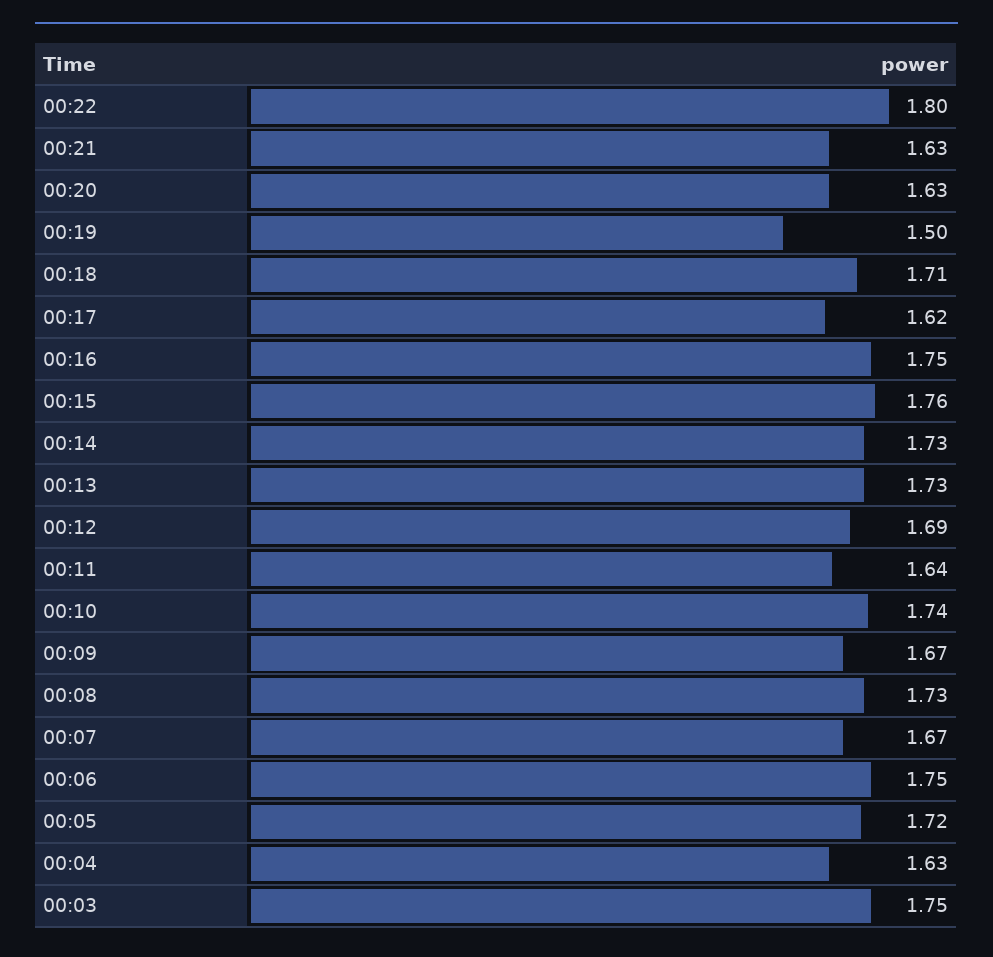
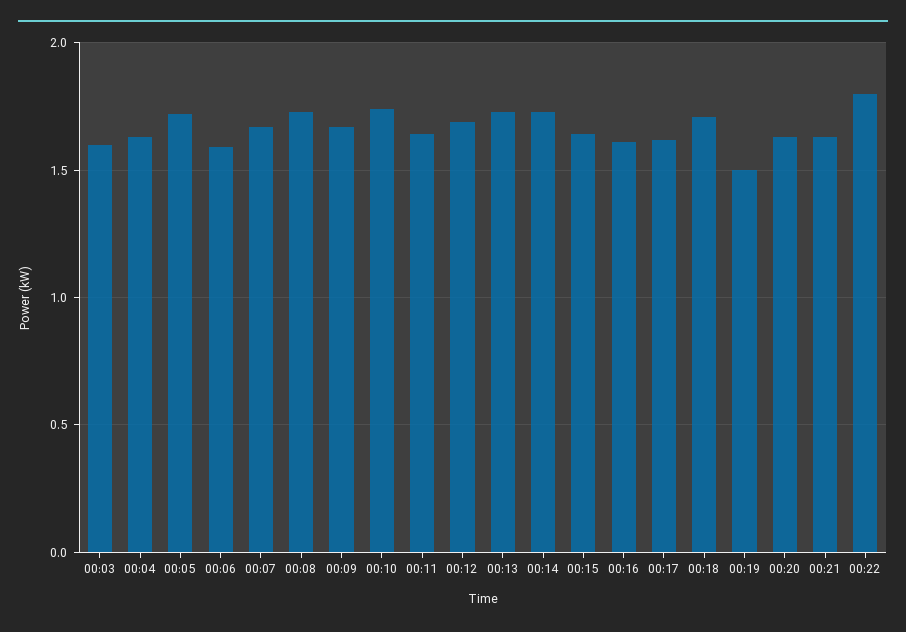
00:16: 1.75 -> 1.6
00:15: 1.76 -> 1.65
00:06: 1.75 -> 1.6
00:03: 1.75 -> 1.6

